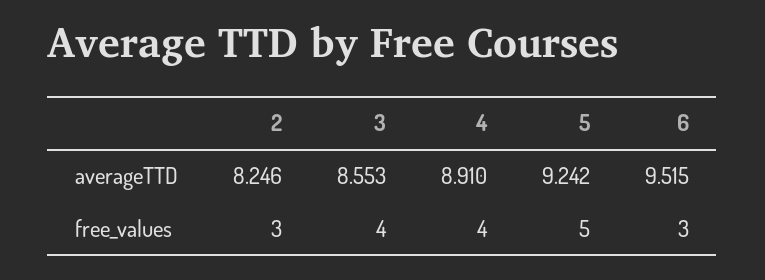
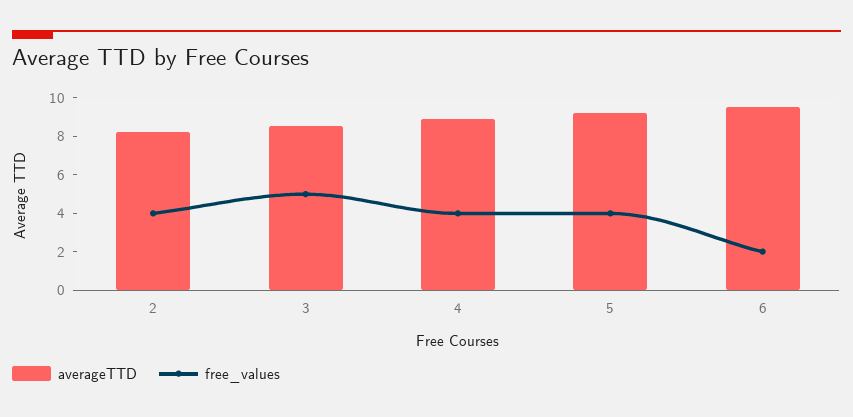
free_values, 2: 3 -> 4
free_values, 3: 4 -> 5
free_values, 5: 5 -> 4
free_values, 6: 3 -> 2

